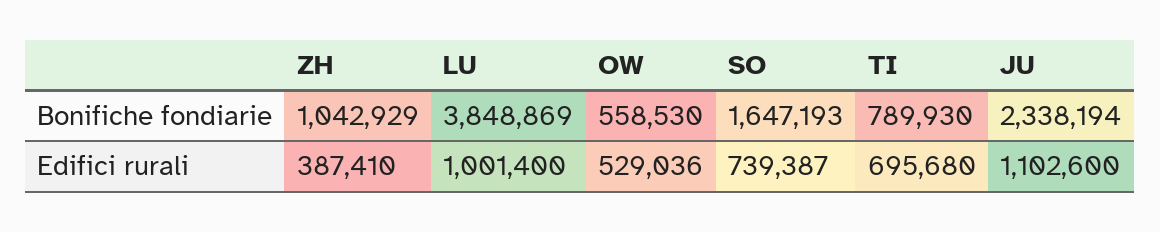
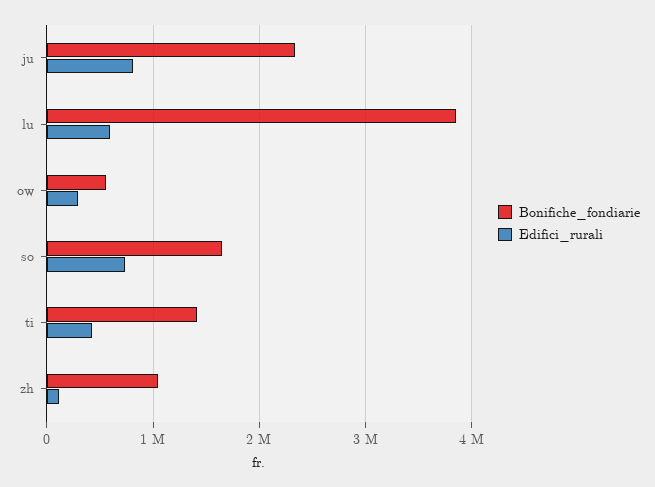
Bonifiche fondiarie, TI: 789930 -> 1400000
Edifici rurali, ZH: 387410 -> 100000
Edifici rurali, LU: 1001400 -> 600000
Edifici rurali, OW: 529036 -> 300000
Edifici rurali, TI: 695680 -> 400000
Edifici rurali, JU: 1102600 -> 800000

